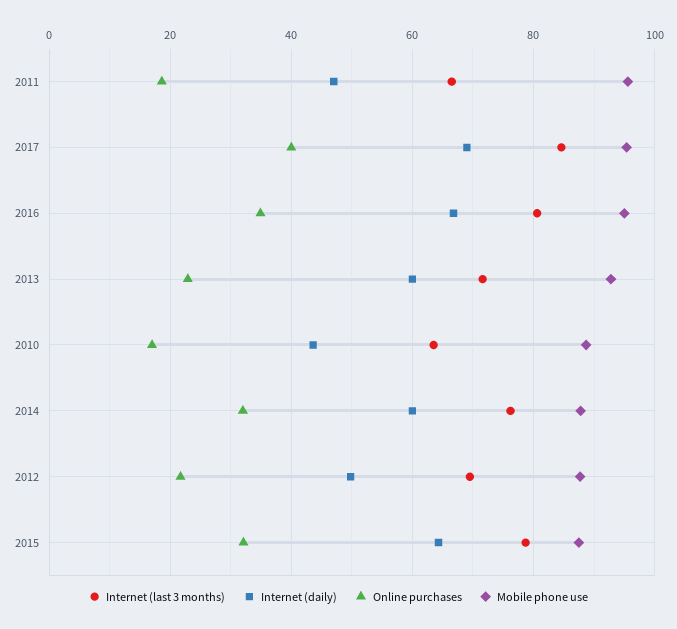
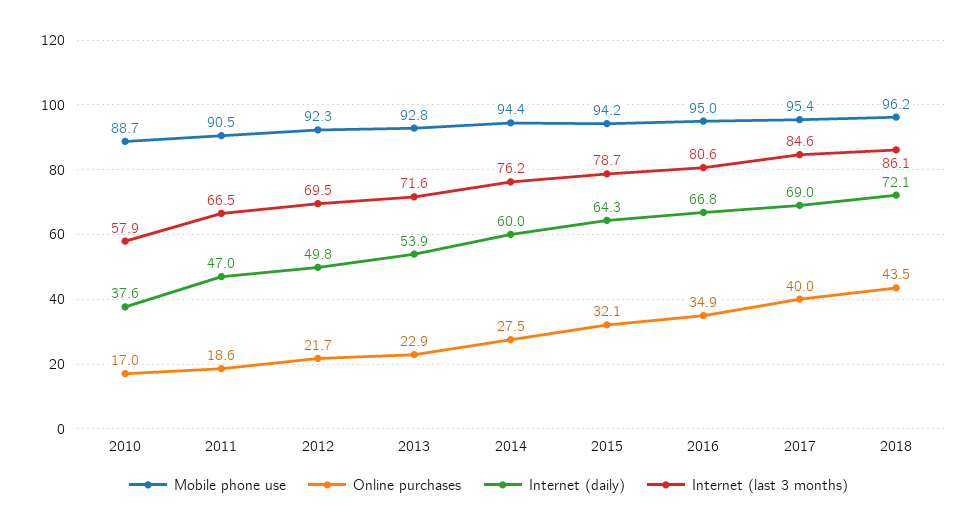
Mobile phone use, 2011: 96 -> 90.5
Internet (daily), 2013: 60 -> 53.9
Internet (last 3 months), 2010: 64 -> 57.9
Internet (daily), 2010: 44 -> 37.6
Online purchases, 2014: 32 -> 27.5
Mobile phone use, 2014: 88 -> 94.4
Mobile phone use, 2012: 88 -> 92.3
Mobile phone use, 2015: 88 -> 94.2
Mobile phone use, 2018: none -> 96.2
Online purchases, 2018: none -> 43.5
Internet (daily), 2018: none -> 72.1
Internet (last 3 months), 2018: none -> 86.1

